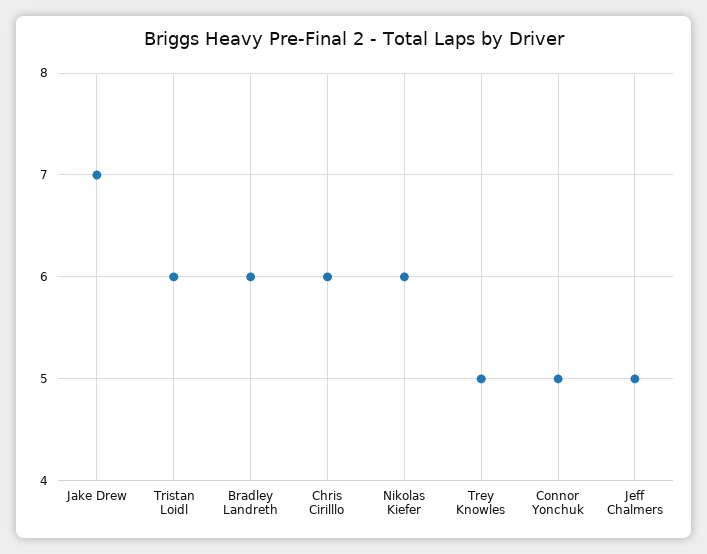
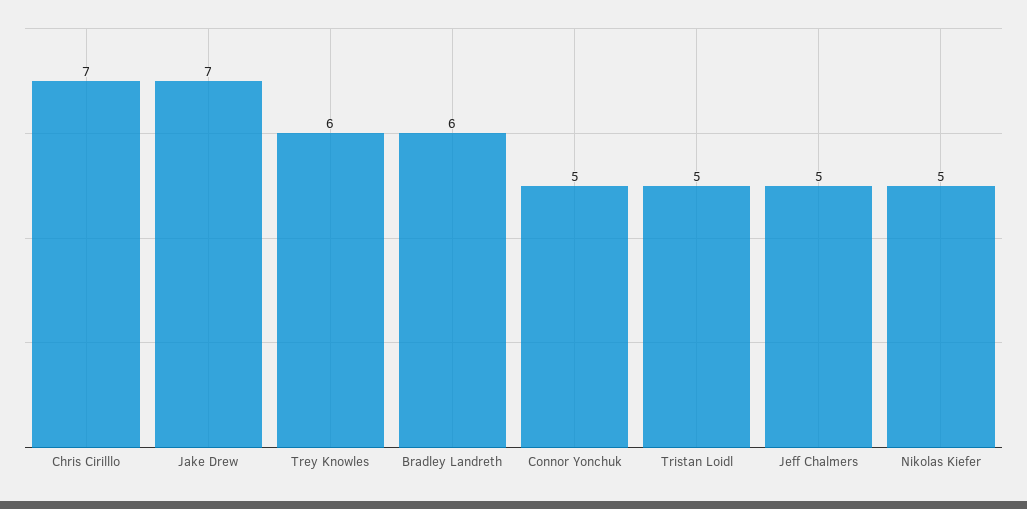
Tristan Loidl: 6 -> 5
Chris Cirilllo: 6 -> 7
Nikolas Kiefer: 6 -> 5
Trey Knowles: 5 -> 6

